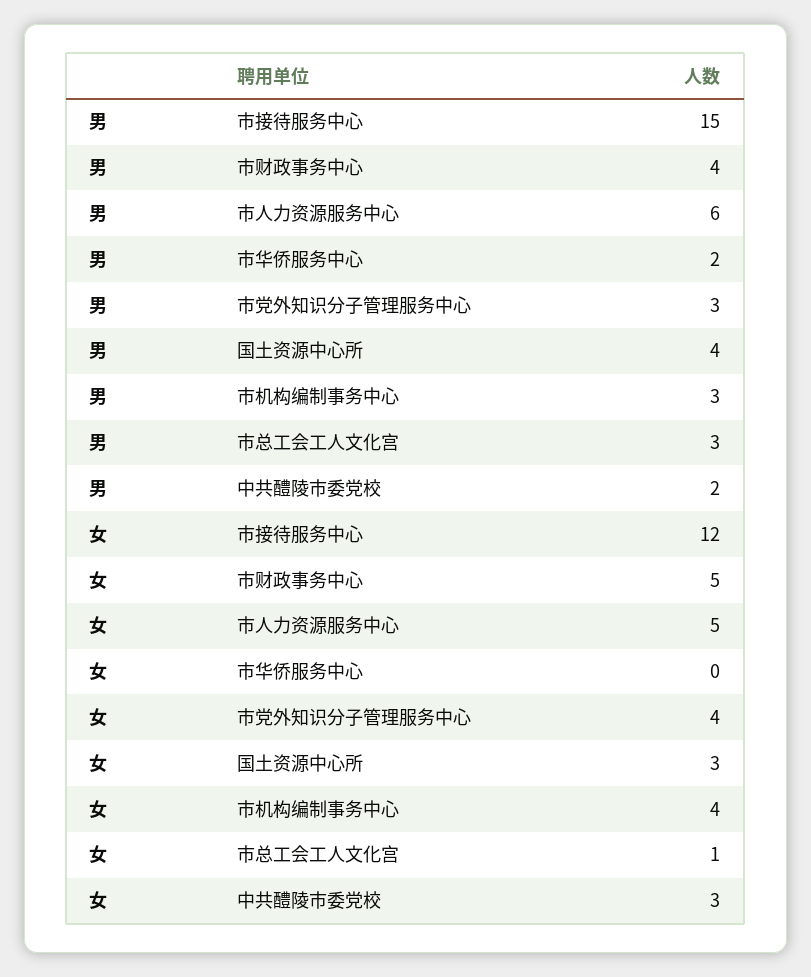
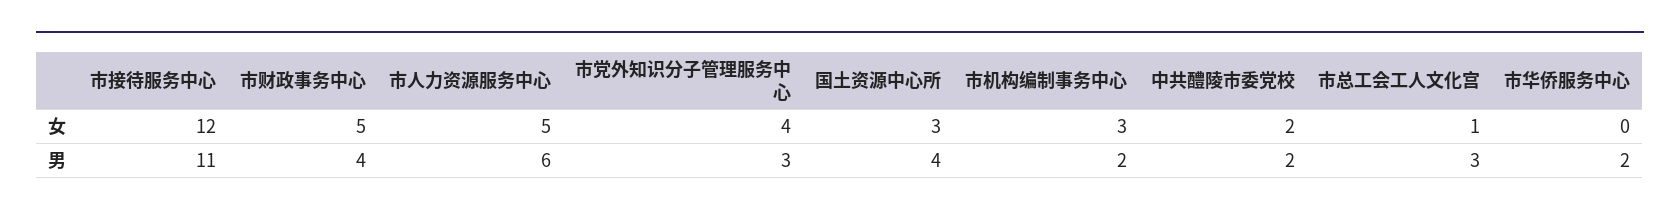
男, 市接待服务中心: 15 -> 11
男, 市机构编制事务中心: 3 -> 2
女, 市机构编制事务中心: 4 -> 3
女, 中共醴陵市委党校: 3 -> 2

